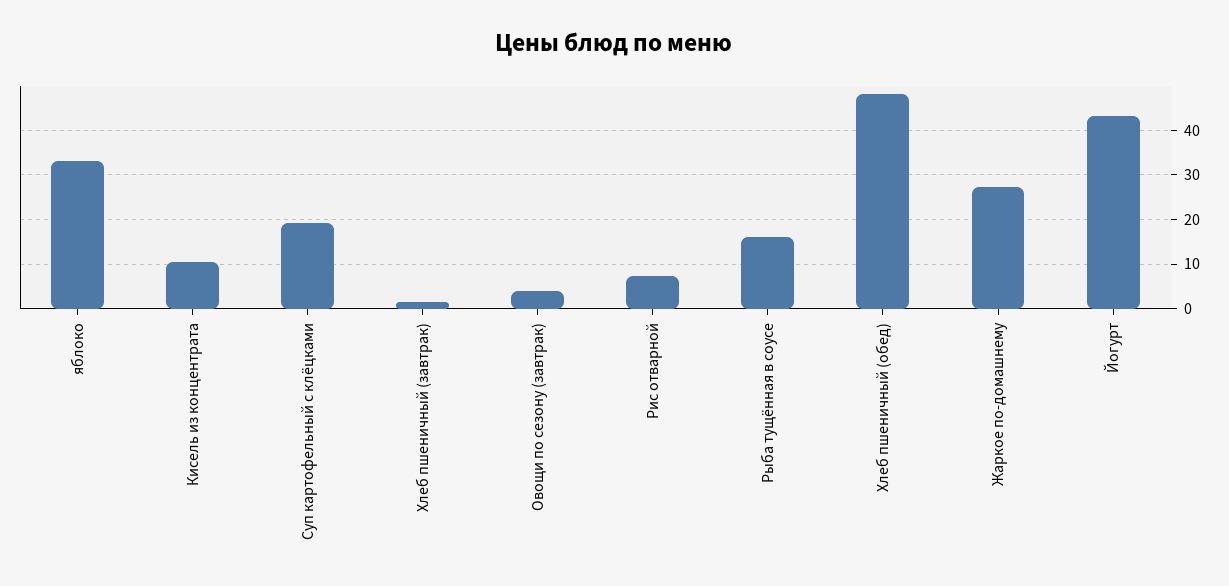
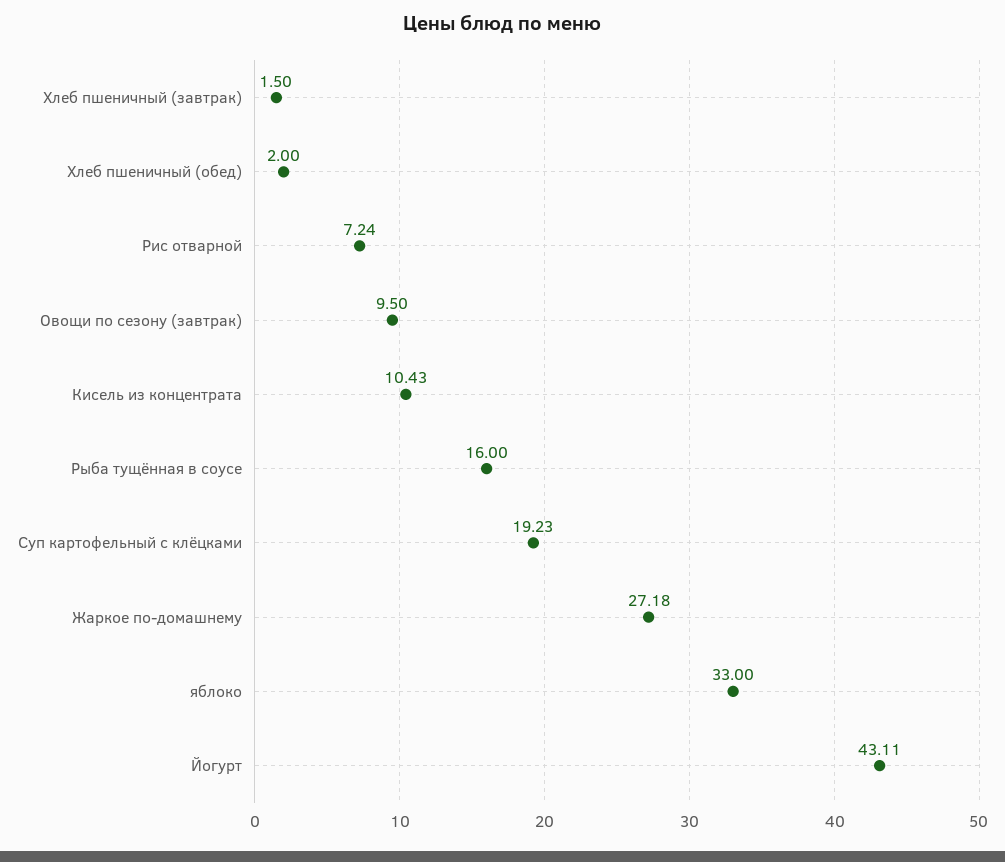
Овощи по сезону (завтрак): 4 -> 9.5
Хлеб пшеничный (обед): 48 -> 2

